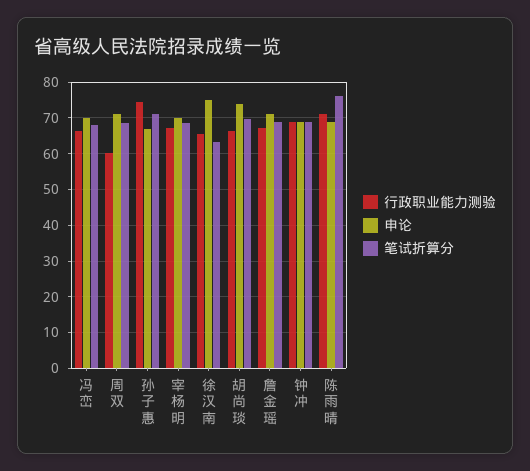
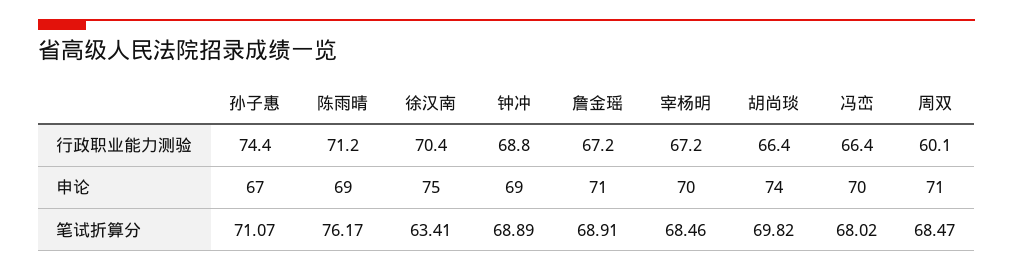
行政职业能力测验, 徐汉南: 66 -> 70.4

